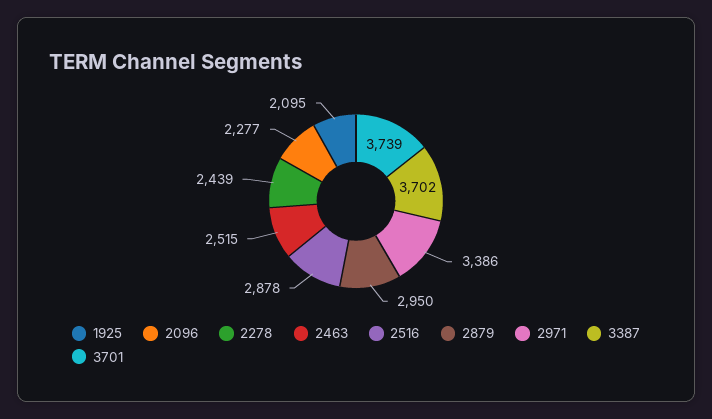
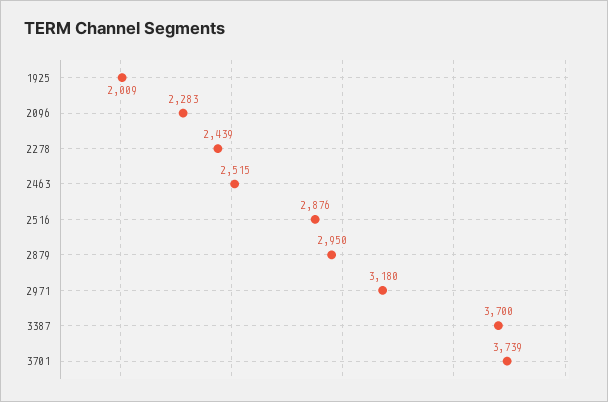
1925: 2095 -> 2009
2096: 2277 -> 2283
2516: 2878 -> 2876
2971: 3386 -> 3180
3387: 3702 -> 3700

